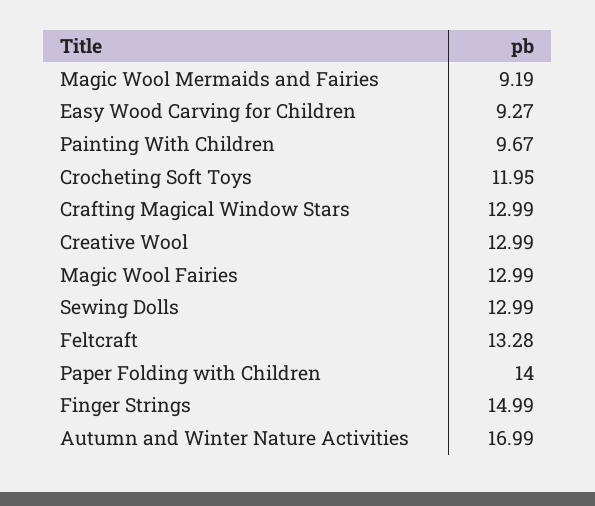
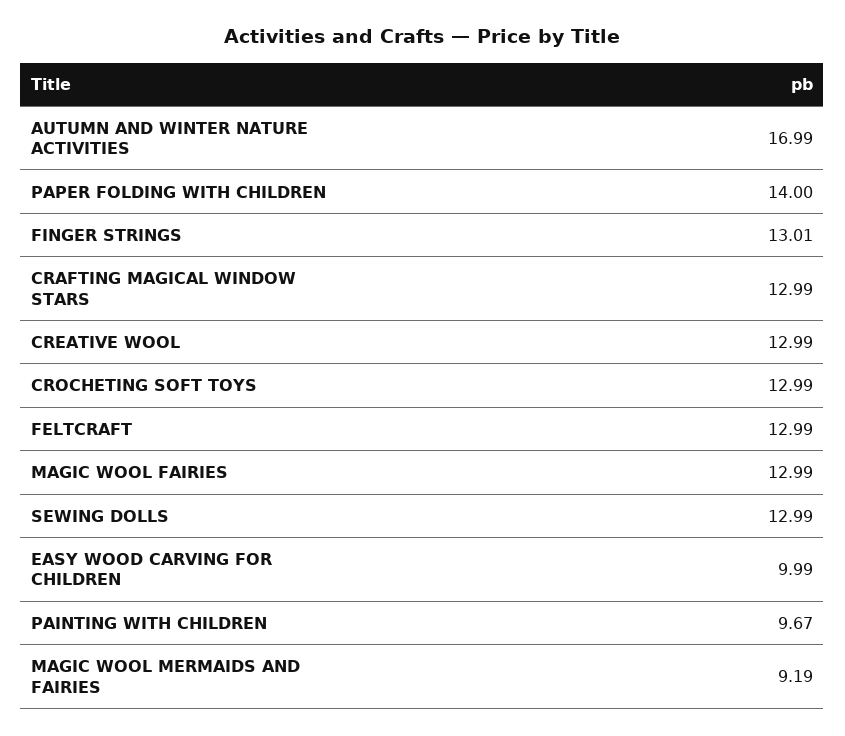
Easy Wood Carving for Children: 9.27 -> 9.99
Crocheting Soft Toys: 11.95 -> 12.99
Feltcraft: 13.28 -> 12.99
Finger Strings: 14.99 -> 13.01

